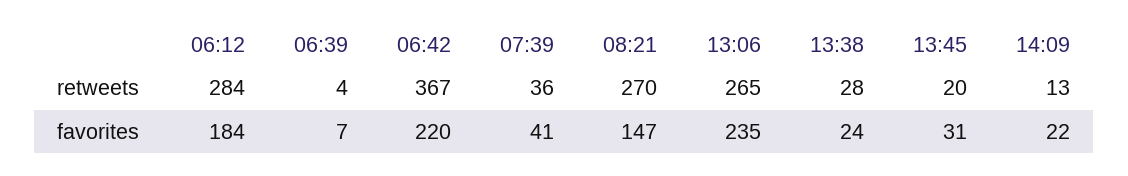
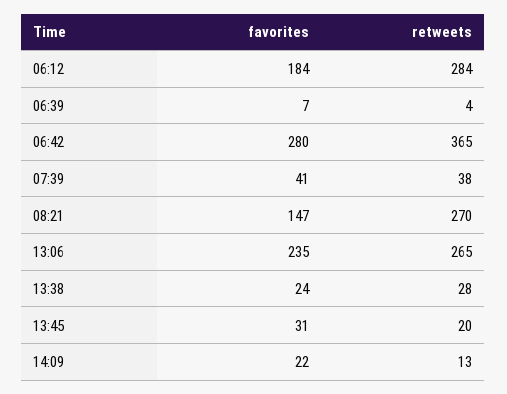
06:42, retweets: 367 -> 365
07:39, retweets: 36 -> 38
06:42, favorites: 220 -> 280

